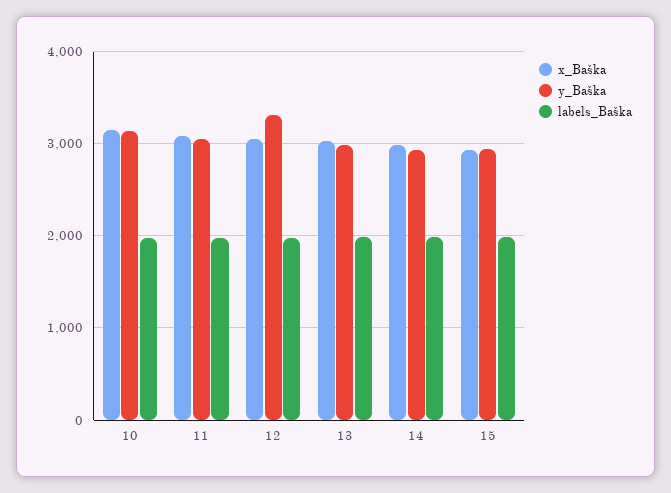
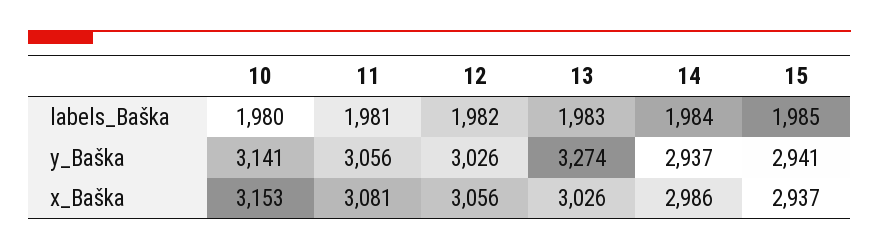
y_Baška, 12: 3300 -> 3026
y_Baška, 13: 3000 -> 3274

